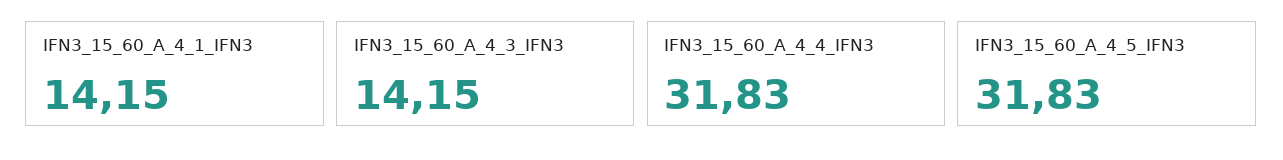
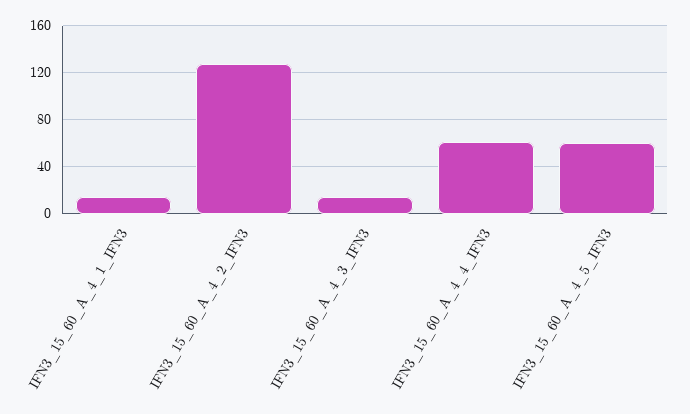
IFN3_15_60_A_4_4_IFN3: 31.83 -> 60
IFN3_15_60_A_4_5_IFN3: 31.83 -> 60
IFN3_15_60_A_4_2_IFN3: none -> 130

